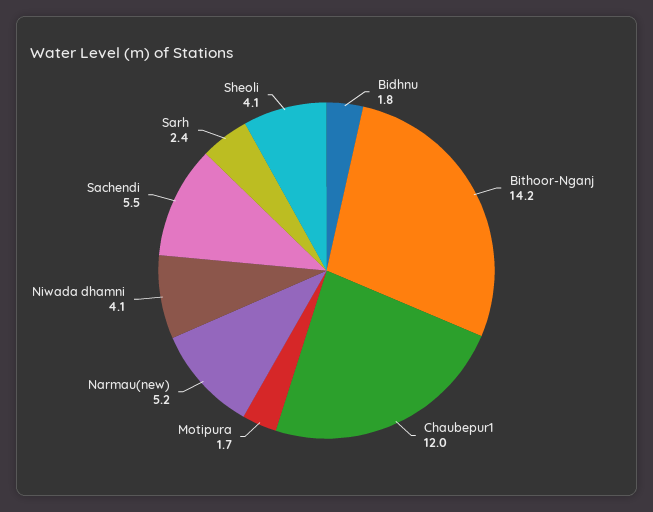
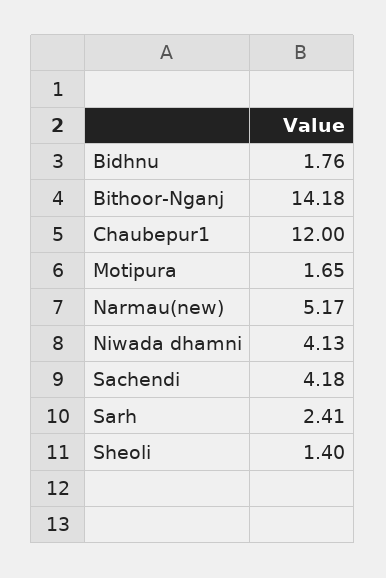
Sachendi: 5.5 -> 4.18
Sheoli: 4.1 -> 1.4

